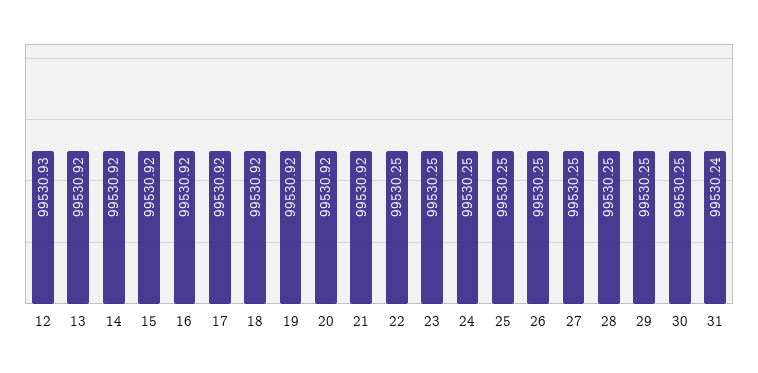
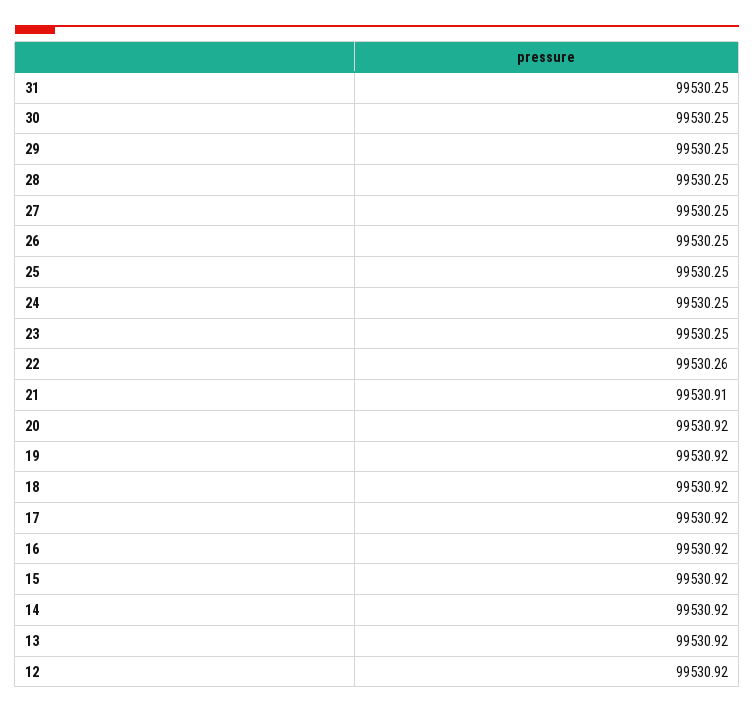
12: 99530.93 -> 99530.92
21: 99530.92 -> 99530.91
22: 99530.25 -> 99530.26
31: 99530.24 -> 99530.25

